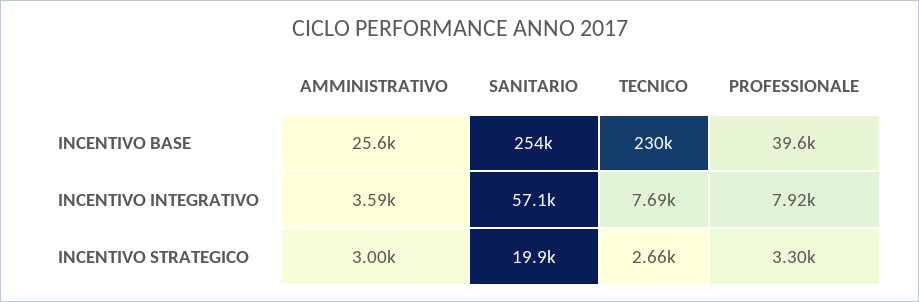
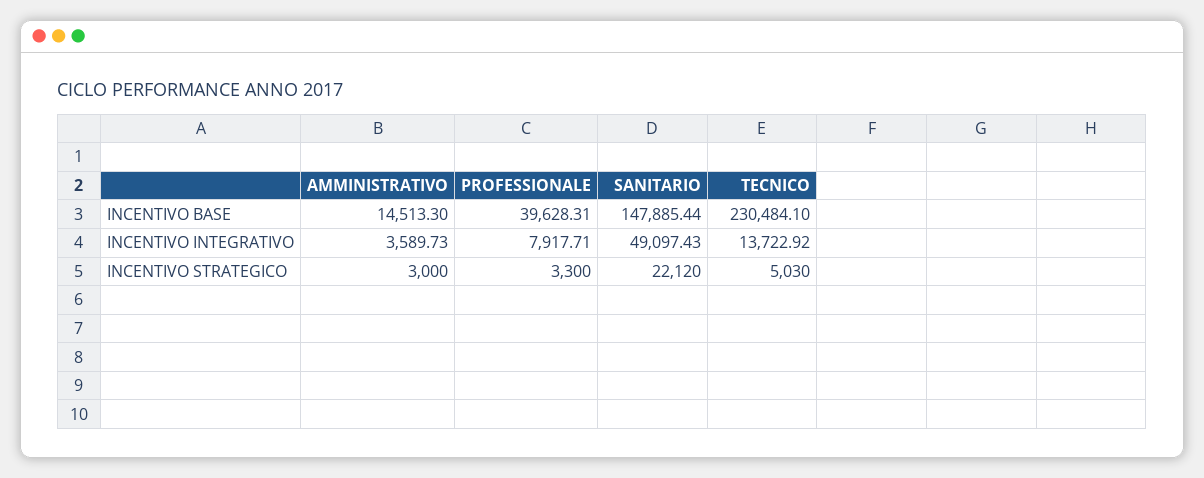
AMMINISTRATIVO, INCENTIVO BASE: 25600 -> 14513.3
SANITARIO, INCENTIVO BASE: 254000 -> 147885.44
SANITARIO, INCENTIVO INTEGRATIVO: 57100 -> 49097.43
TECNICO, INCENTIVO INTEGRATIVO: 7690 -> 13722.92
SANITARIO, INCENTIVO STRATEGICO: 19900 -> 22120
TECNICO, INCENTIVO STRATEGICO: 2660 -> 5030

